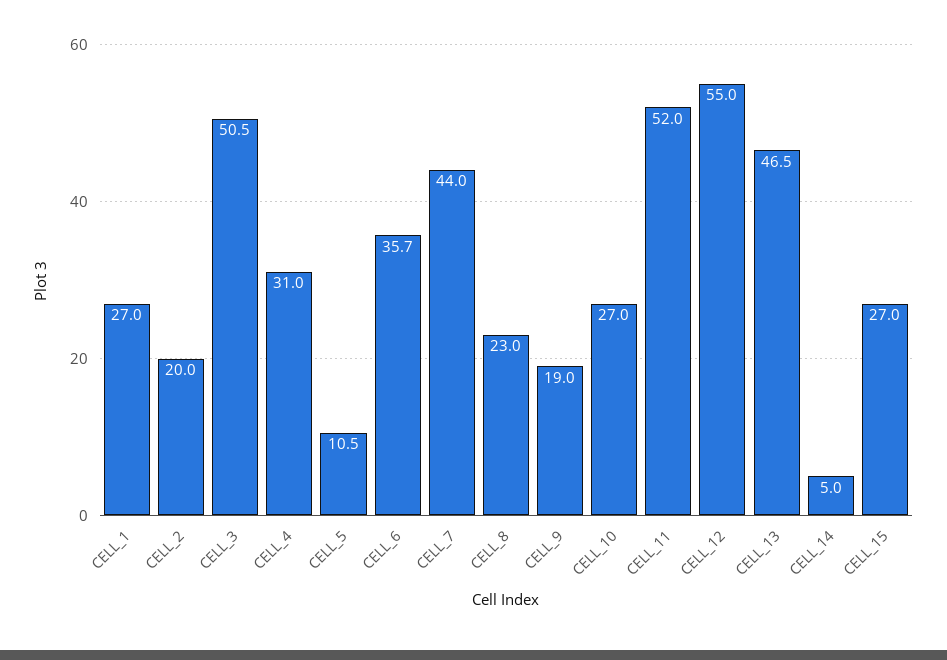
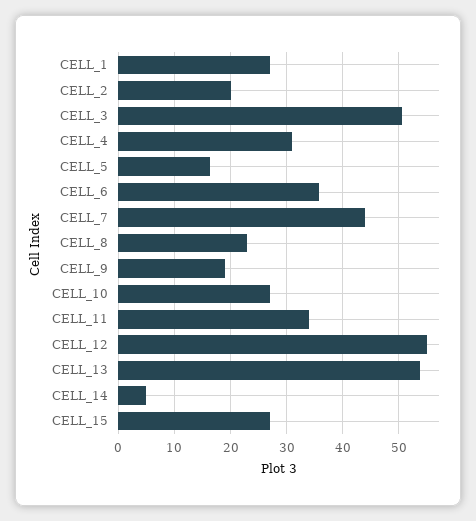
CELL_5: 10.5 -> 16
CELL_11: 52 -> 34
CELL_13: 46.5 -> 54

